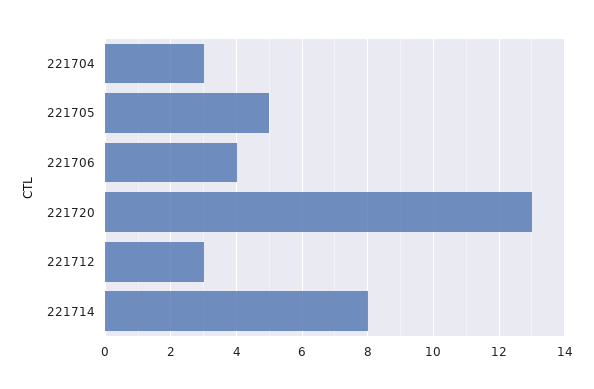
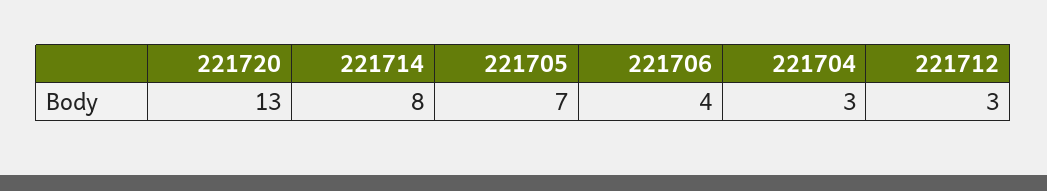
221705: 5 -> 7

